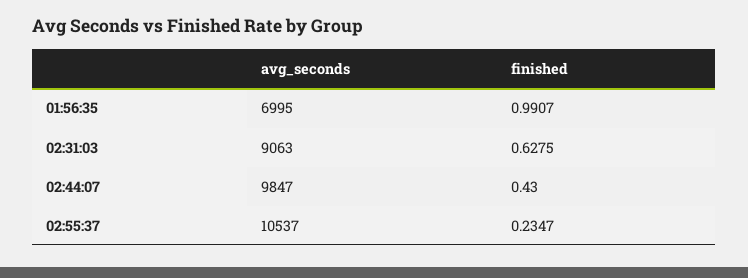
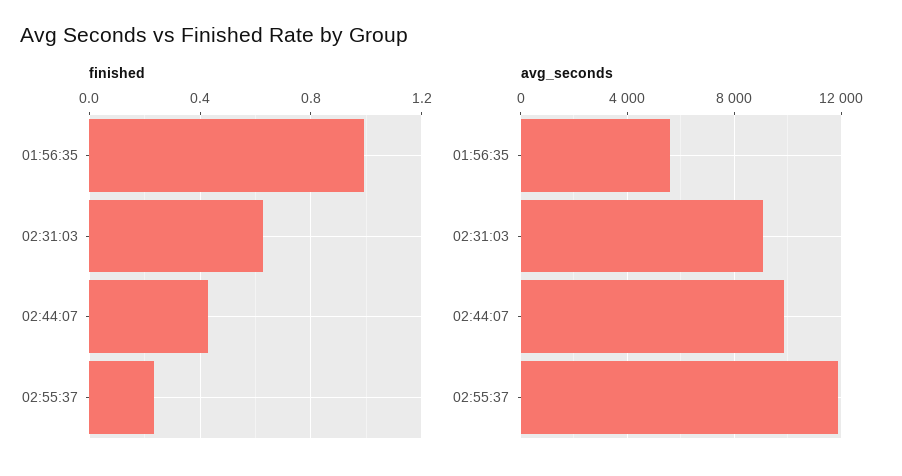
avg_seconds, 01:56:35: 6995 -> 5500
avg_seconds, 02:55:37: 10537 -> 12000

